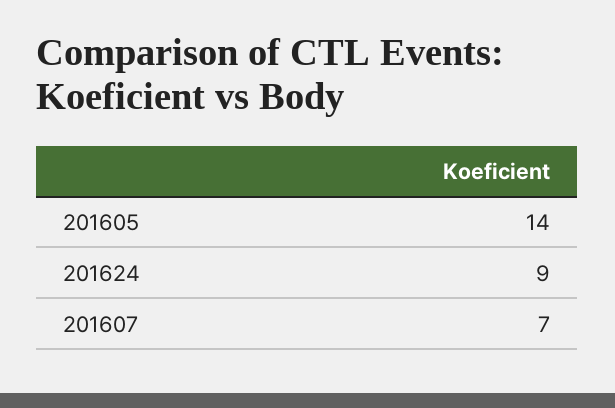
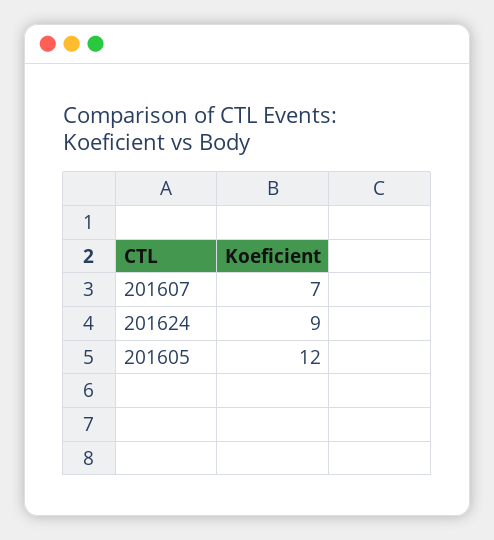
201605: 14 -> 12

